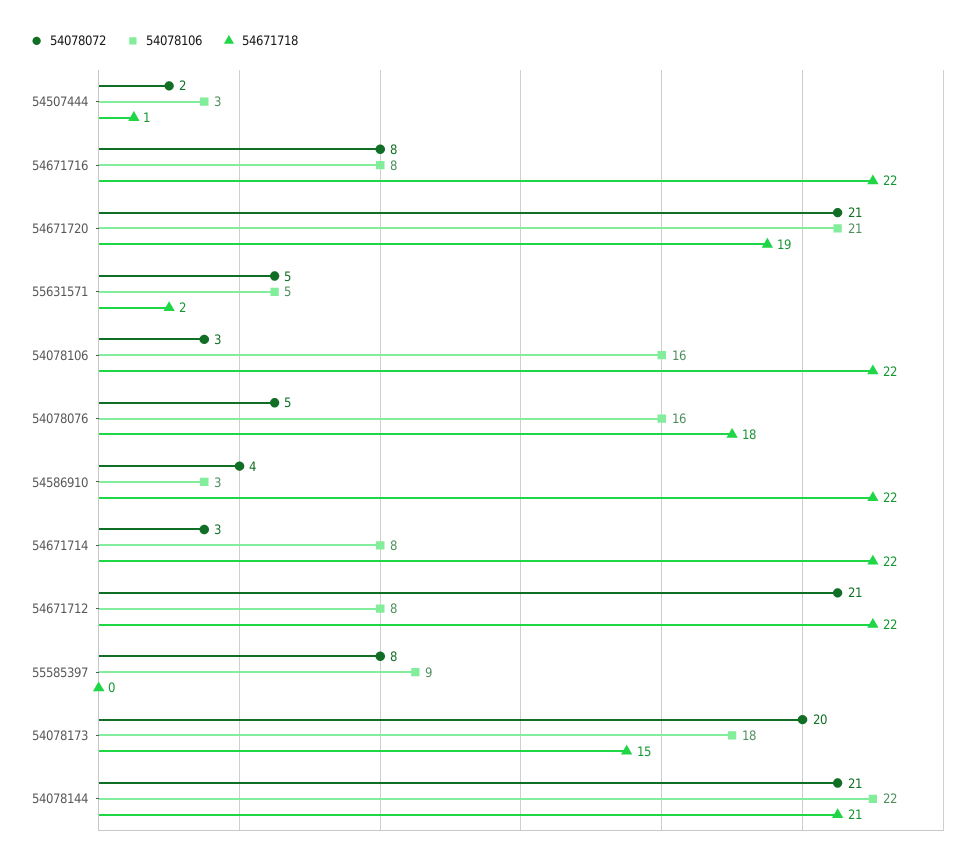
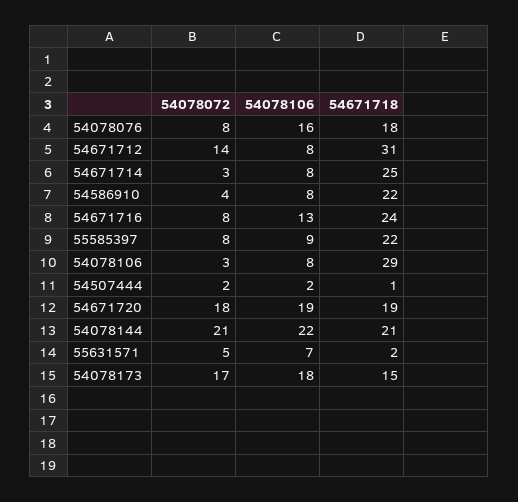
54078106, 54507444: 3 -> 2
54078106, 54671716: 8 -> 13
54671718, 54671716: 22 -> 24
54078072, 54671720: 21 -> 18
54078106, 54671720: 21 -> 19
54078106, 55631571: 5 -> 7
54078106, 54078106: 16 -> 8
54671718, 54078106: 22 -> 29
54078072, 54078076: 5 -> 8
54078106, 54586910: 3 -> 8
54671718, 54671714: 22 -> 25
54078072, 54671712: 21 -> 14
54671718, 54671712: 22 -> 31
54671718, 55585397: 0 -> 22
54078072, 54078173: 20 -> 17

